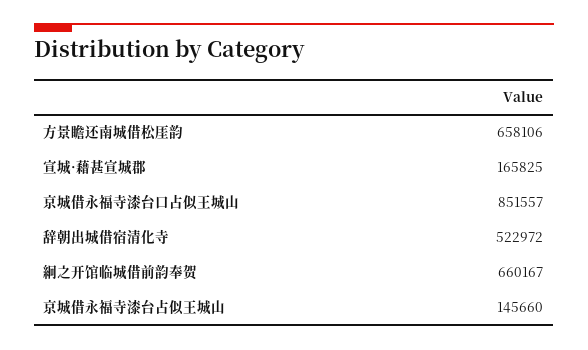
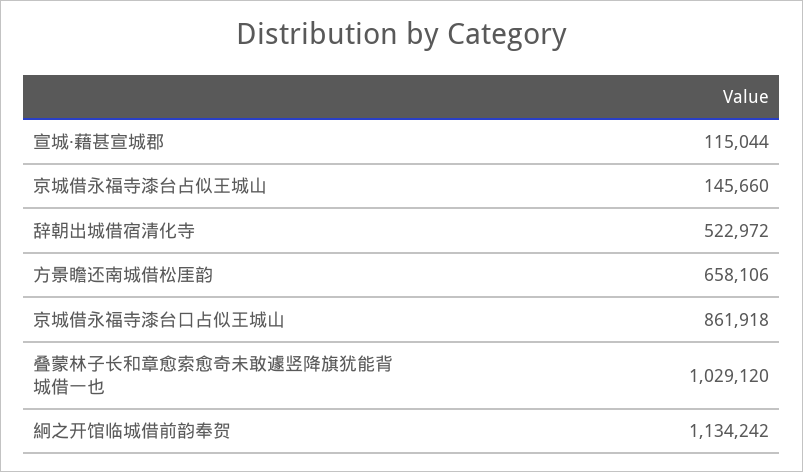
宣城·藉甚宣城郡: 165825 -> 115044
京城借永福寺漆台口占似王城山: 851557 -> 861918
絅之开馆临城借前韵奉贺: 660167 -> 1134242
叠蒙林子长和章愈索愈奇未敢遽竖降旗犹能背城借一也: none -> 1029120

